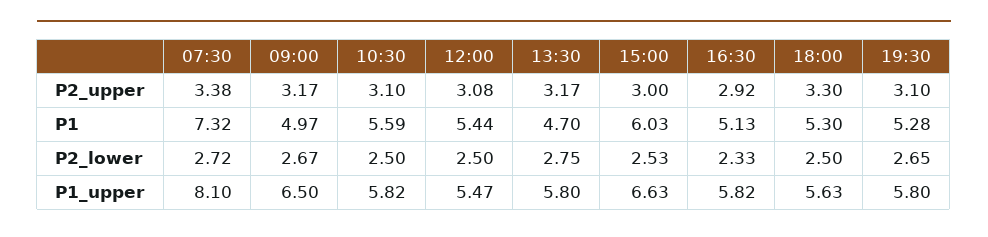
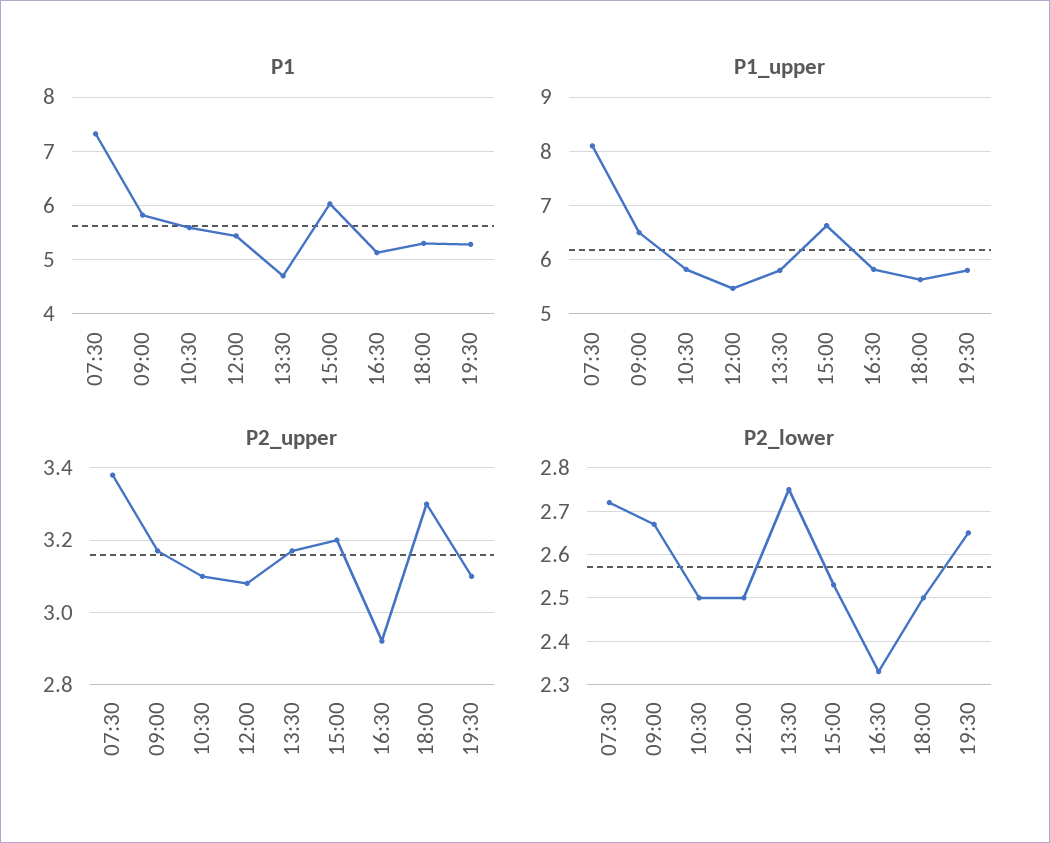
P2_upper, 15:00: 3 -> 3.2
P1, 09:00: 4.97 -> 5.8

